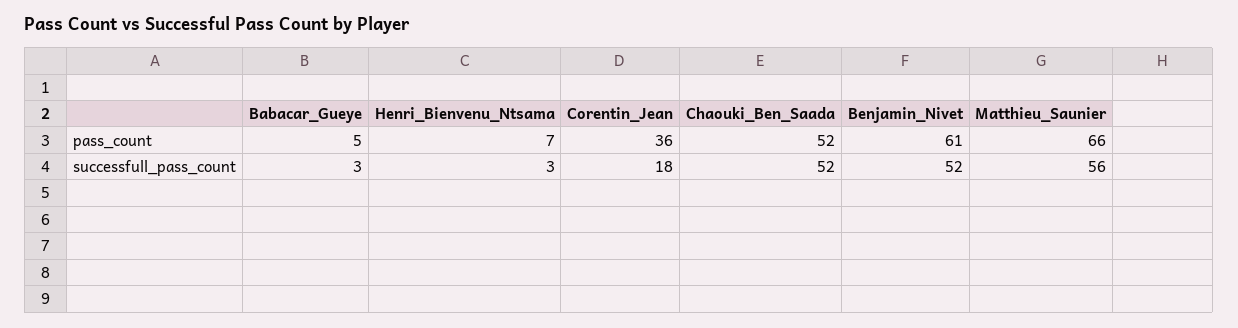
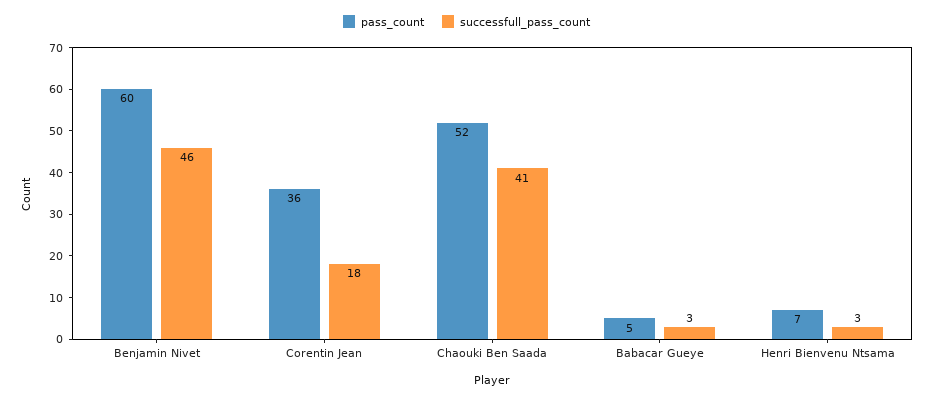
pass_count, Benjamin_Nivet: 61 -> 60
pass_count, Matthieu_Saunier: 66 -> none
successfull_pass_count, Chaouki_Ben_Saada: 52 -> 41
successfull_pass_count, Benjamin_Nivet: 52 -> 46
successfull_pass_count, Matthieu_Saunier: 56 -> none

